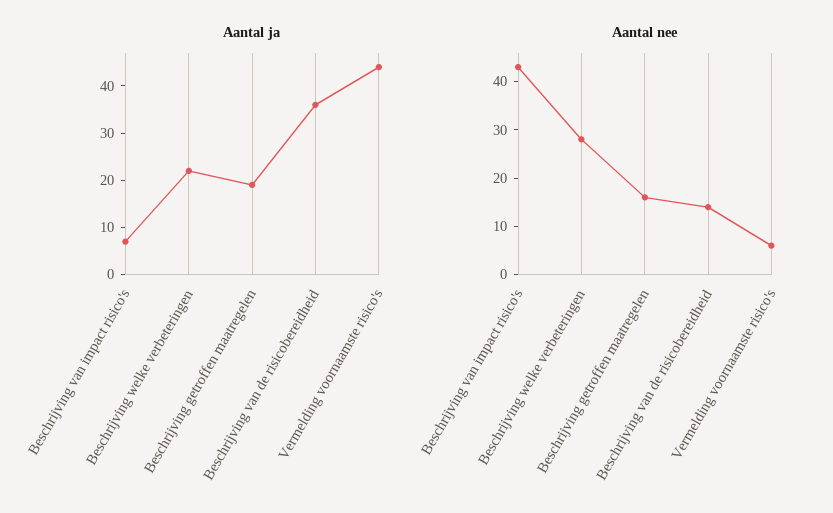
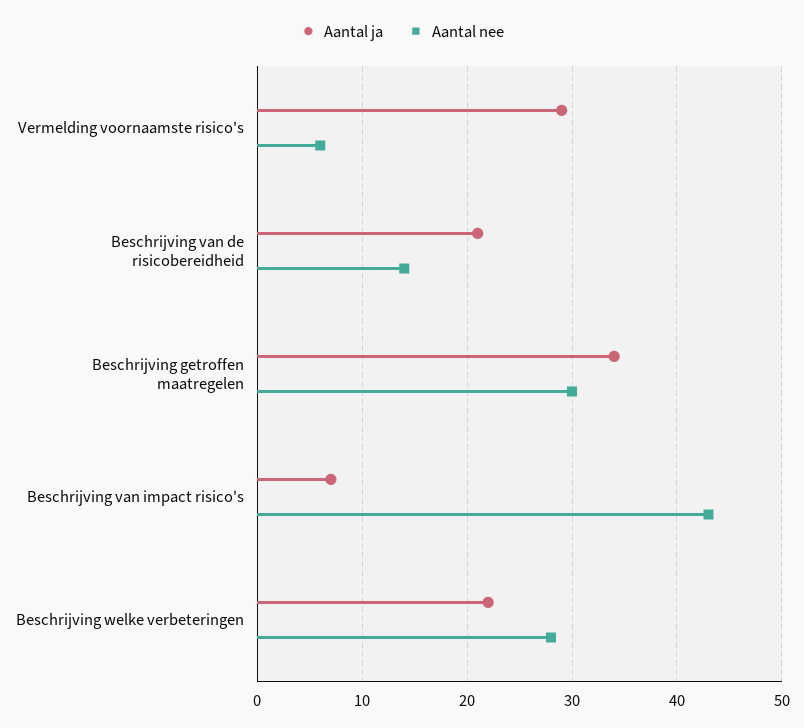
Aantal ja, Beschrijving getroffen maatregelen: 20 -> 34
Aantal ja, Beschrijving van de risicobereidheid: 35 -> 21
Aantal ja, Vermelding voornaamste risico's: 45 -> 29
Aantal nee, Beschrijving getroffen maatregelen: 15 -> 30

